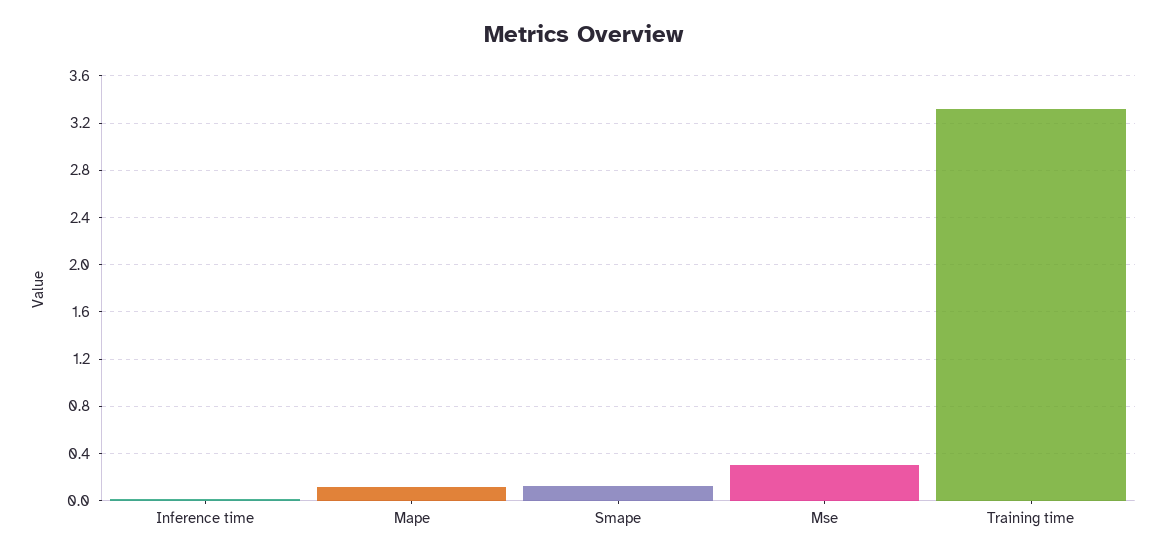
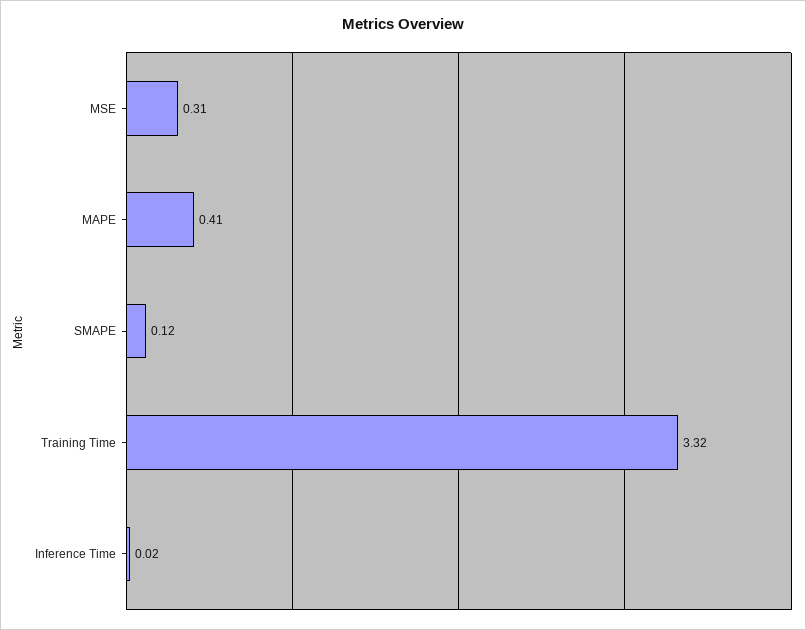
Mape: 0.1 -> 0.41

